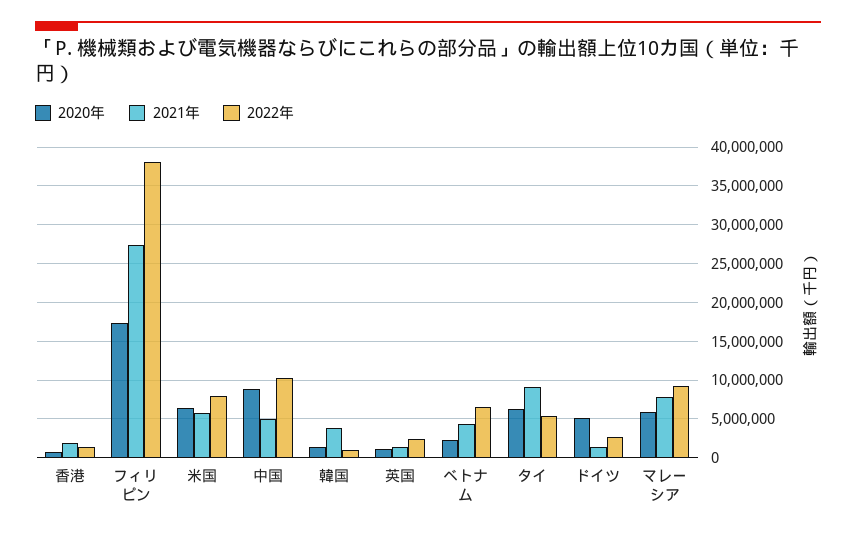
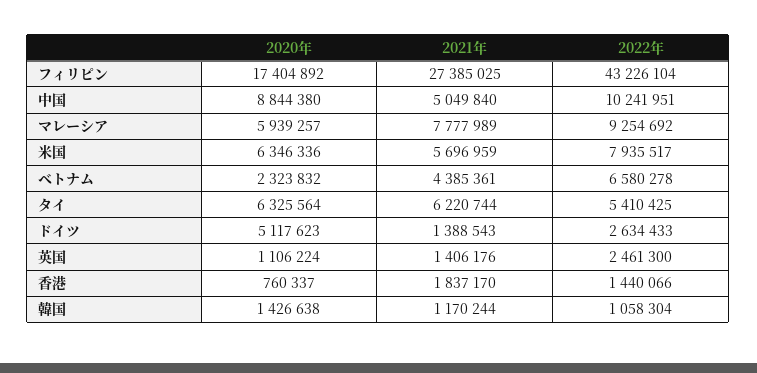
2022年, フィリピン: 38000000 -> 43226104
2021年, 韓国: 4000000 -> 1170244
2021年, タイ: 9000000 -> 6220744

